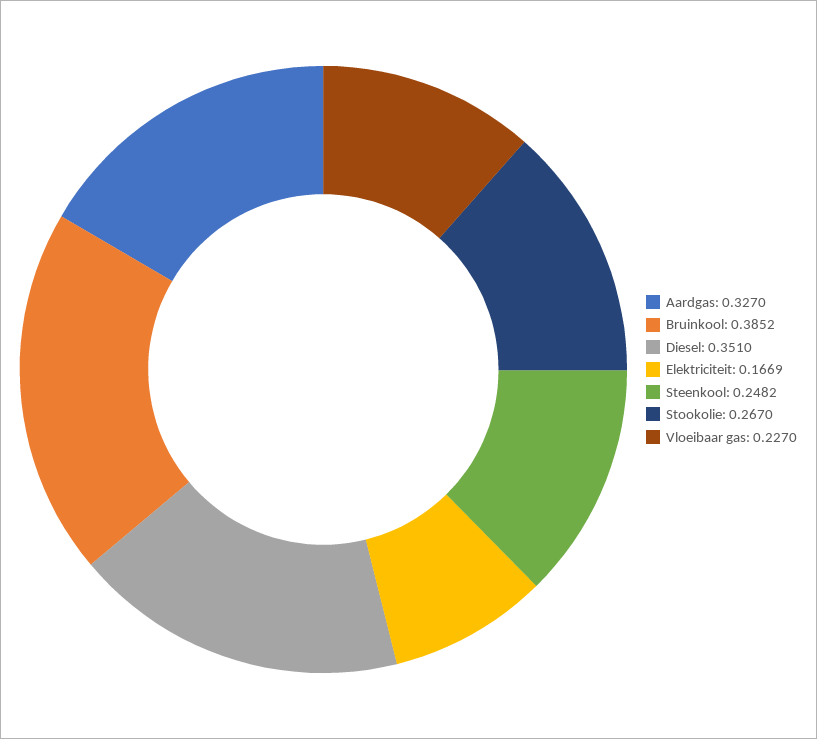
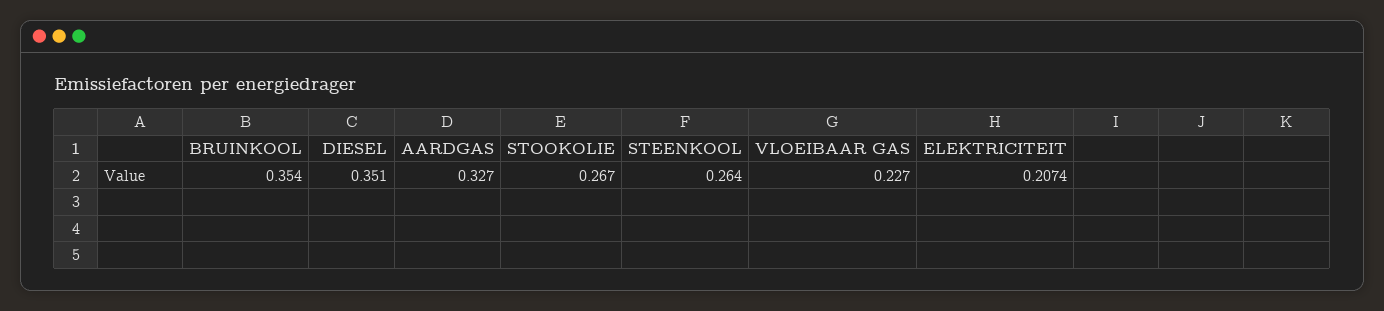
Bruinkool: 0.3852 -> 0.354
Elektriciteit: 0.1669 -> 0.2074
Steenkool: 0.2482 -> 0.264

